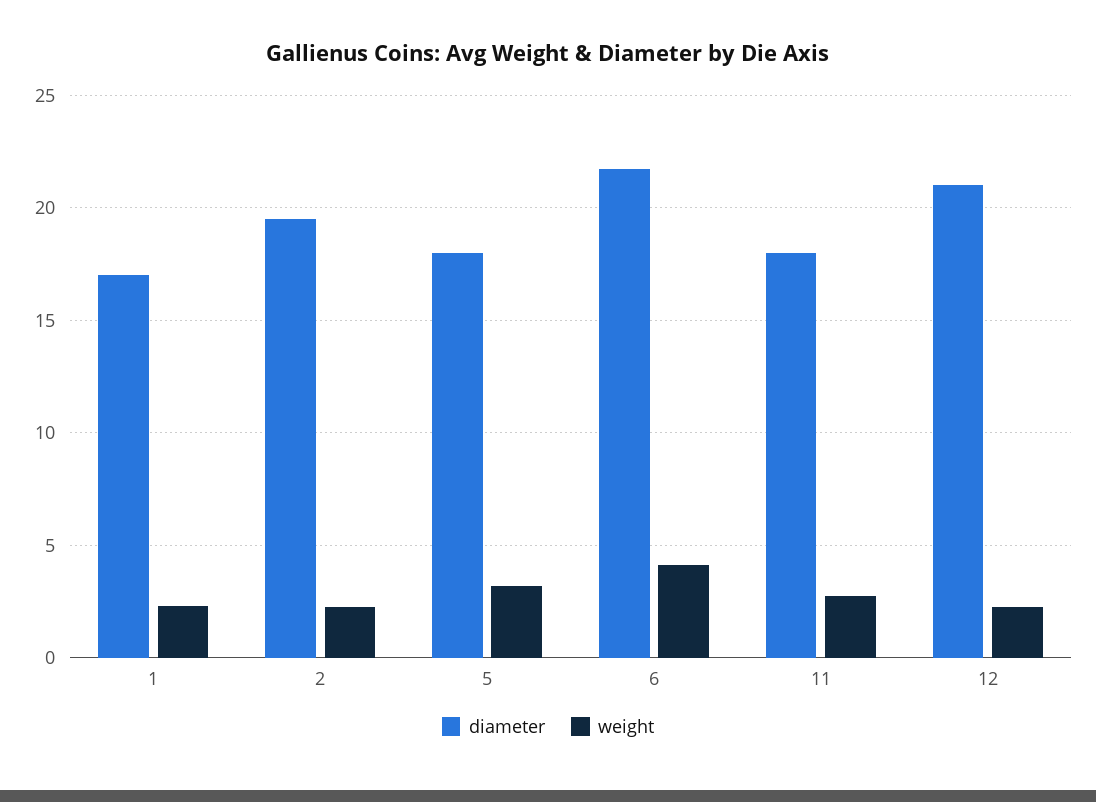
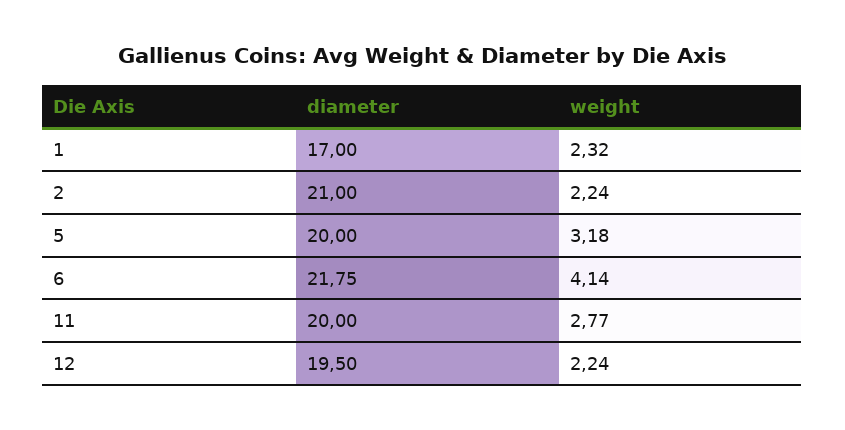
diameter, 2: 19.5 -> 21
diameter, 5: 18 -> 20
diameter, 11: 18 -> 20
diameter, 12: 21 -> 19.5

